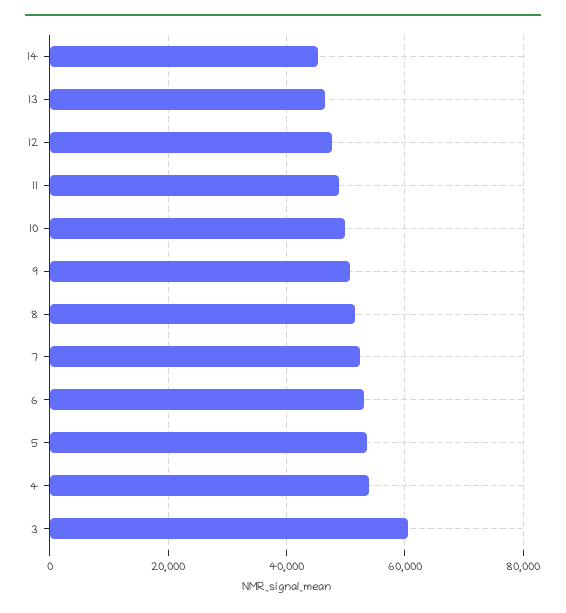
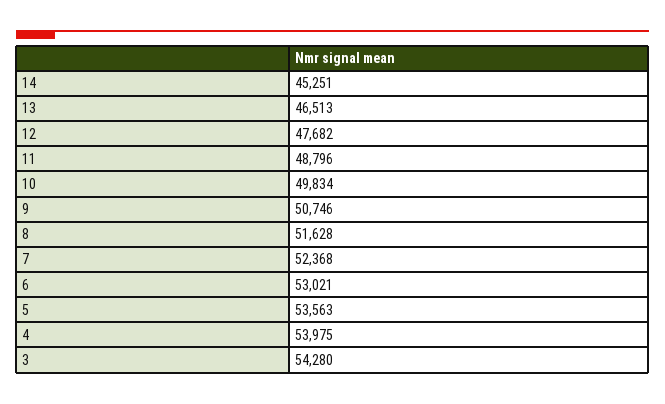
3: 60000 -> 54280

